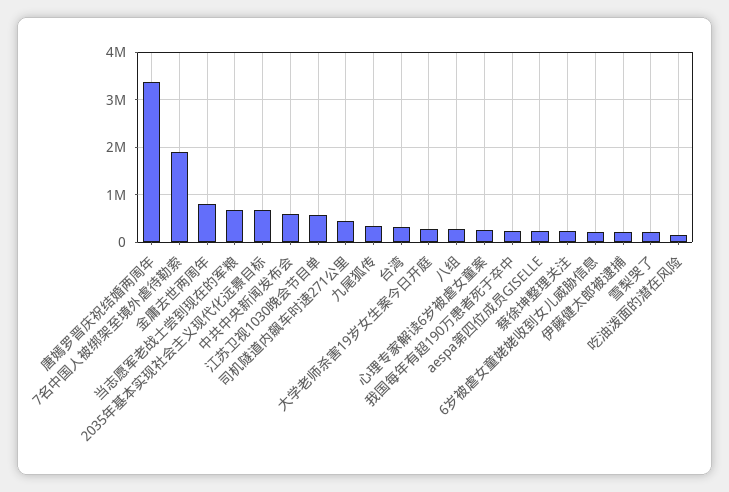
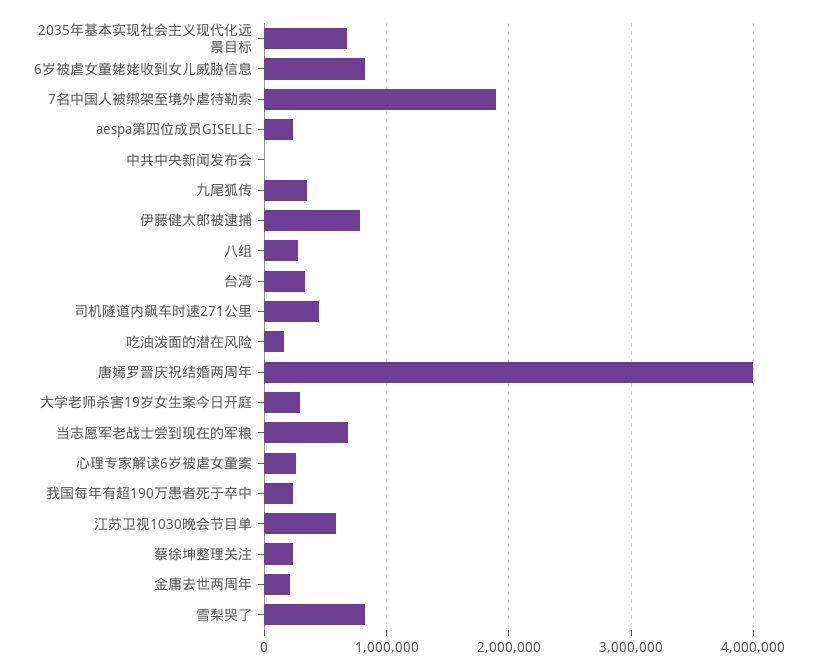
唐嫣罗晋庆祝结婚两周年: 3400000 -> 4000000
金庸去世两周年: 800000 -> 200000
中共中央新闻发布会: 600000 -> 0
6岁被虐女童姥姥收到女儿威胁信息: 200000 -> 800000
伊藤健太郎被逮捕: 200000 -> 800000
雪梨哭了: 200000 -> 800000

